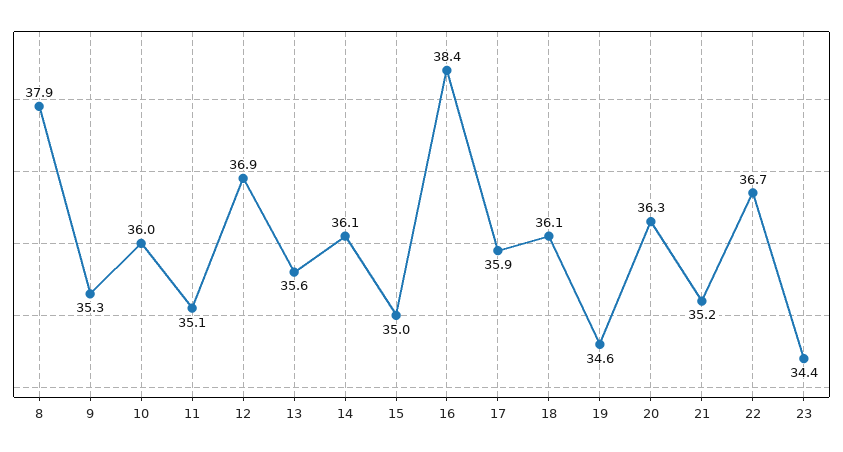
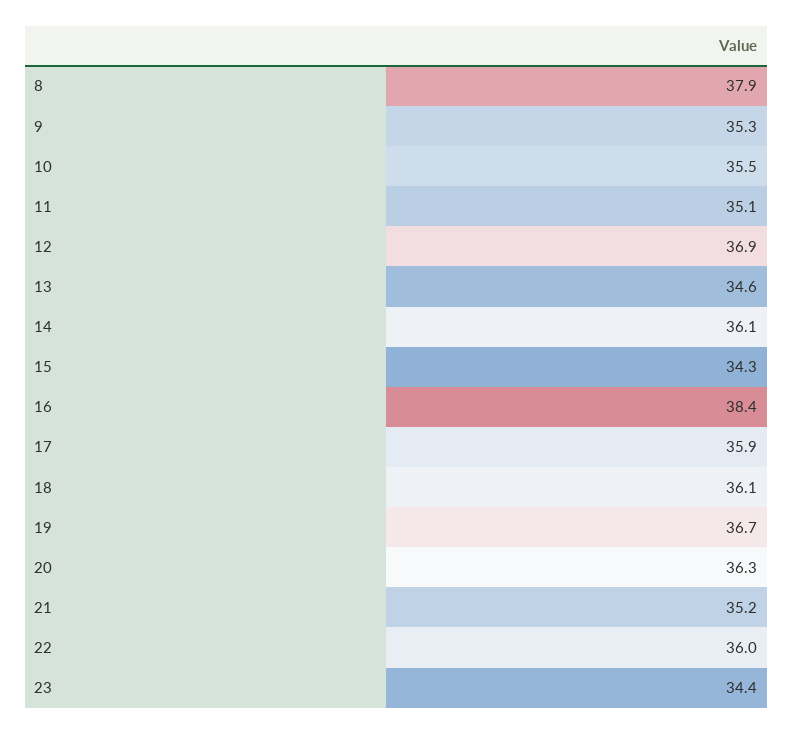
10: 36 -> 35.5
13: 35.6 -> 34.6
15: 35 -> 34.3
19: 34.6 -> 36.7
22: 36.7 -> 36

